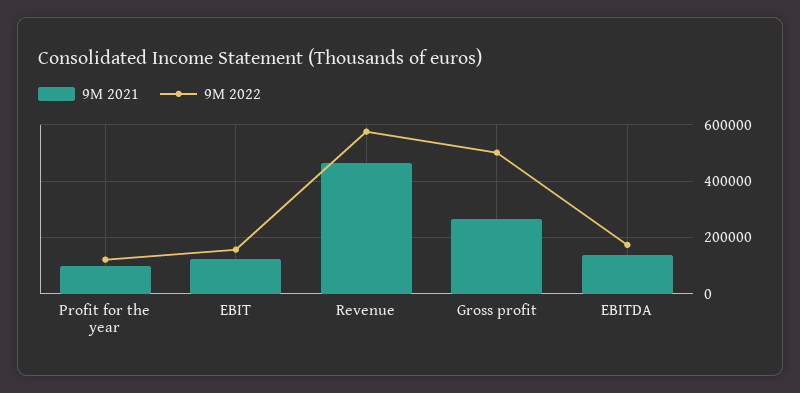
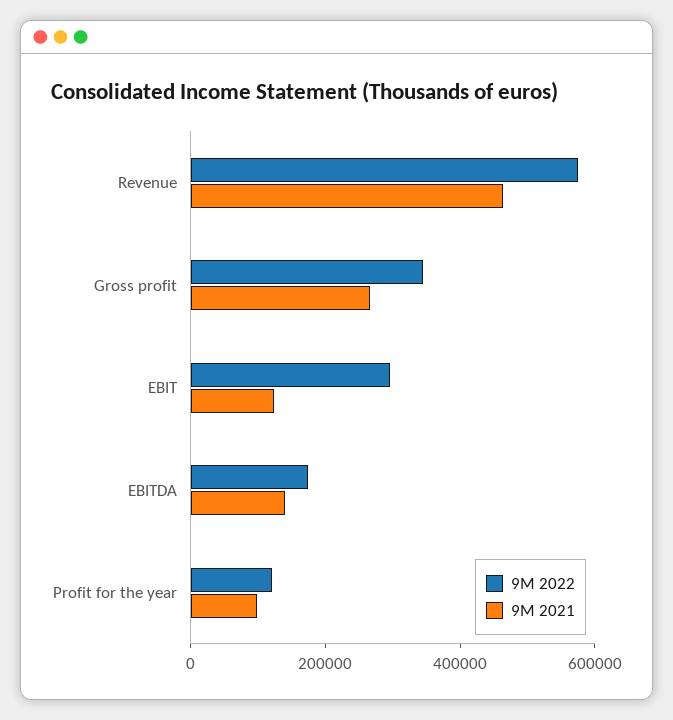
9M 2022, EBIT: 150000 -> 300000
9M 2022, Gross profit: 500000 -> 350000

